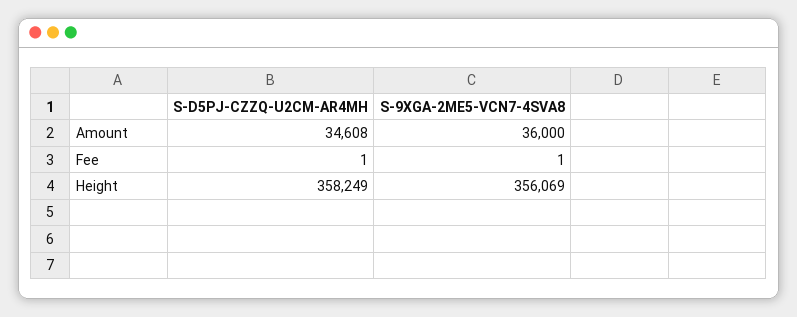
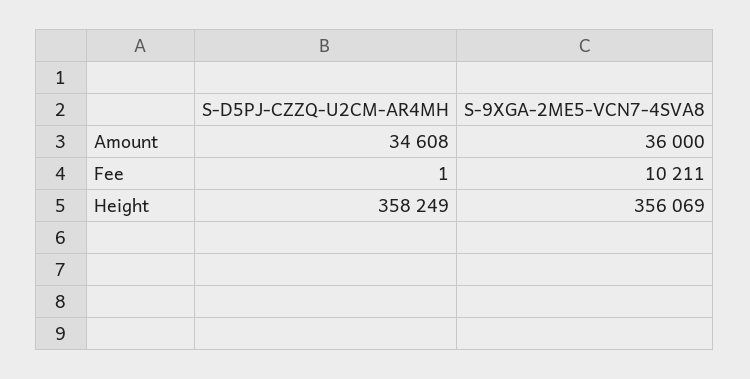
S-9XGA-2ME5-VCN7-4SVA8, Fee: 1 -> 10211

